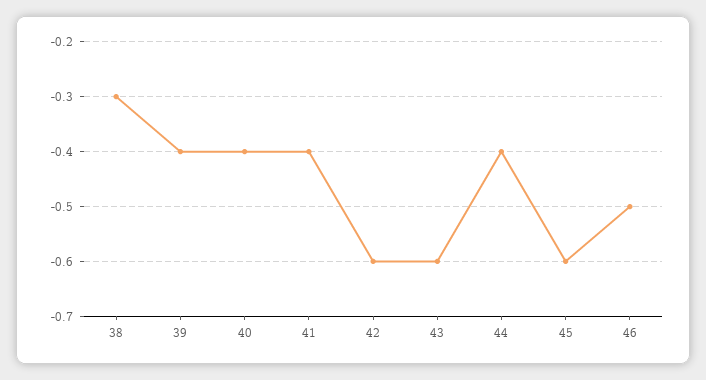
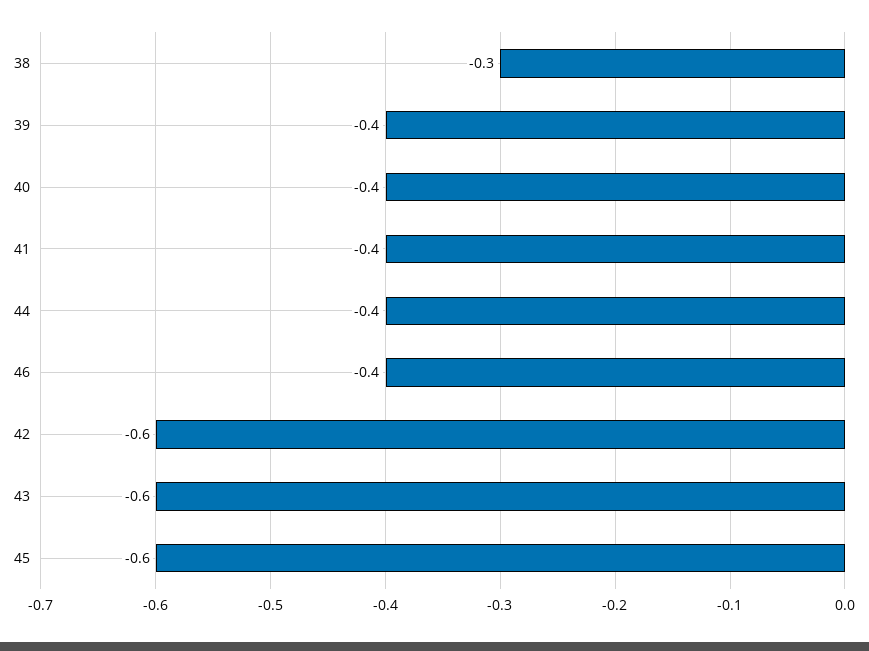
46: -0.5 -> -0.4

